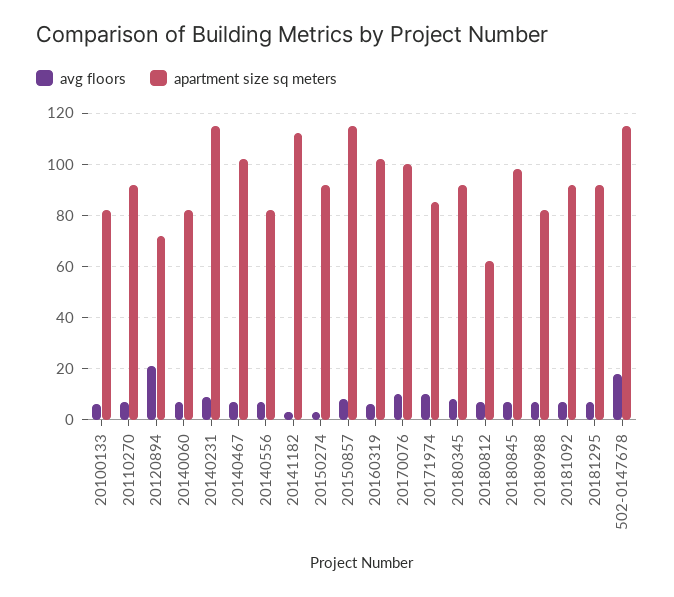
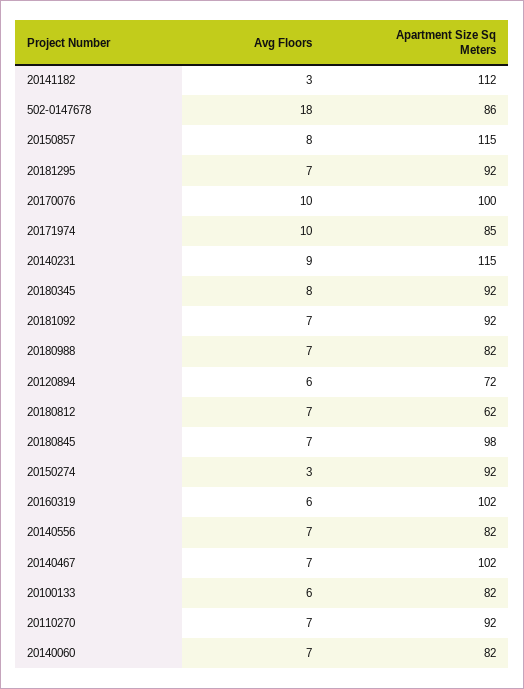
avg floors, 20120894: 20 -> 6
apartment size sq meters, 502-0147678: 115 -> 86

